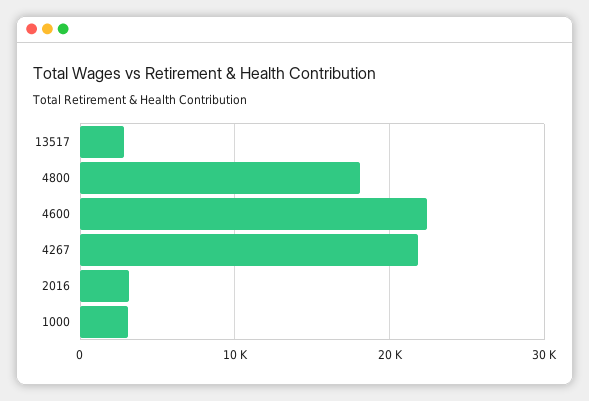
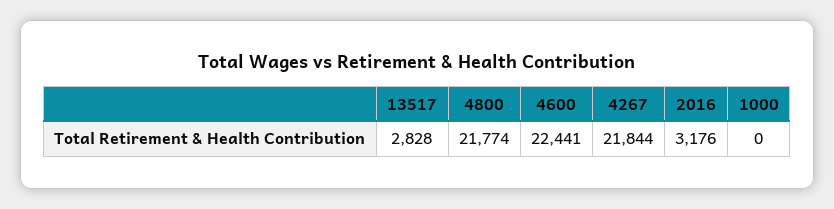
4800: 18000 -> 21774
1000: 3000 -> 0

